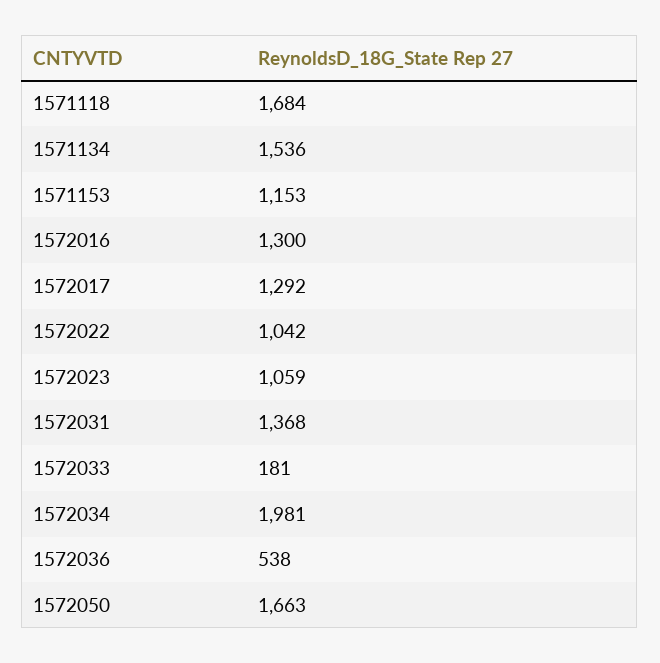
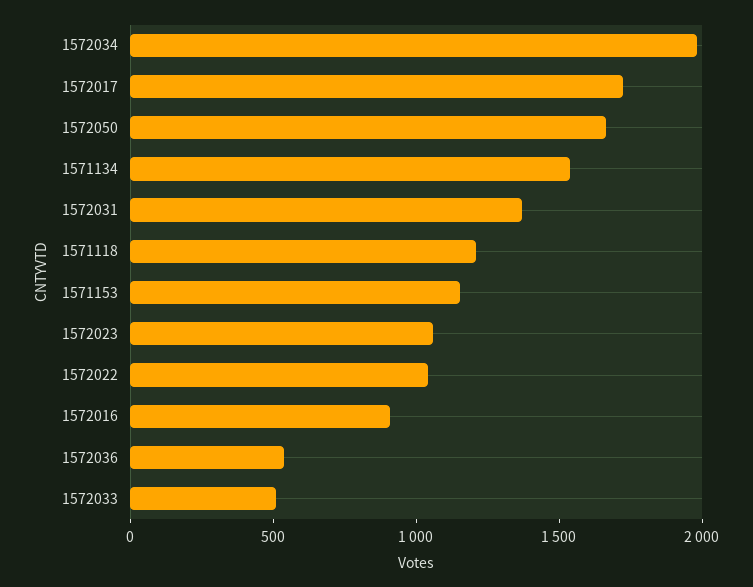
1571118: 1684 -> 1200
1572016: 1300 -> 900
1572017: 1292 -> 1700
1572033: 181 -> 500

